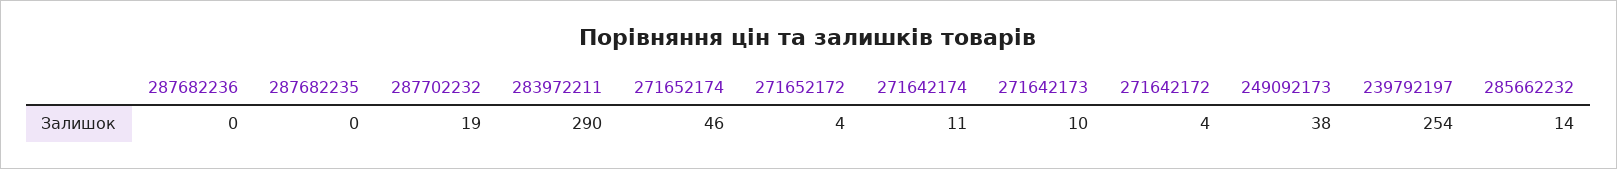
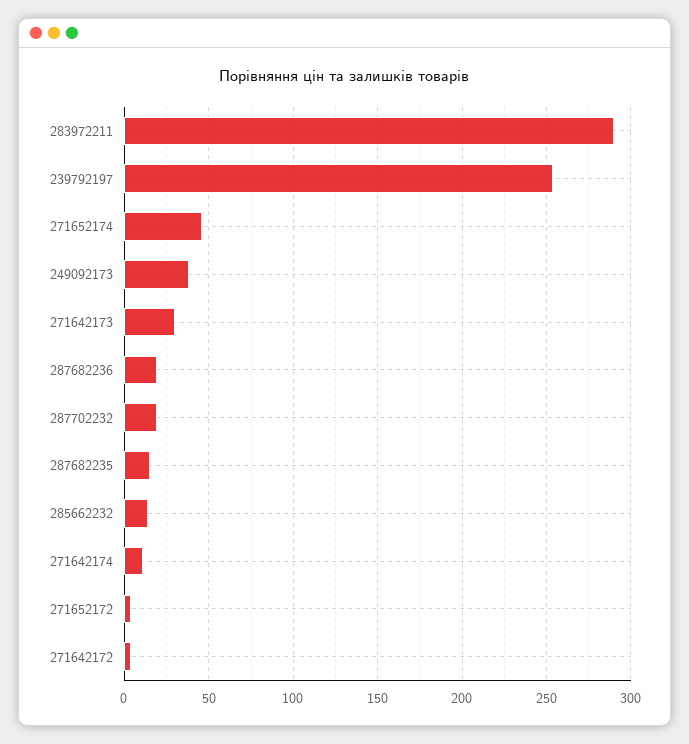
287682236: 0 -> 20
287682235: 0 -> 15
271642173: 10 -> 30

